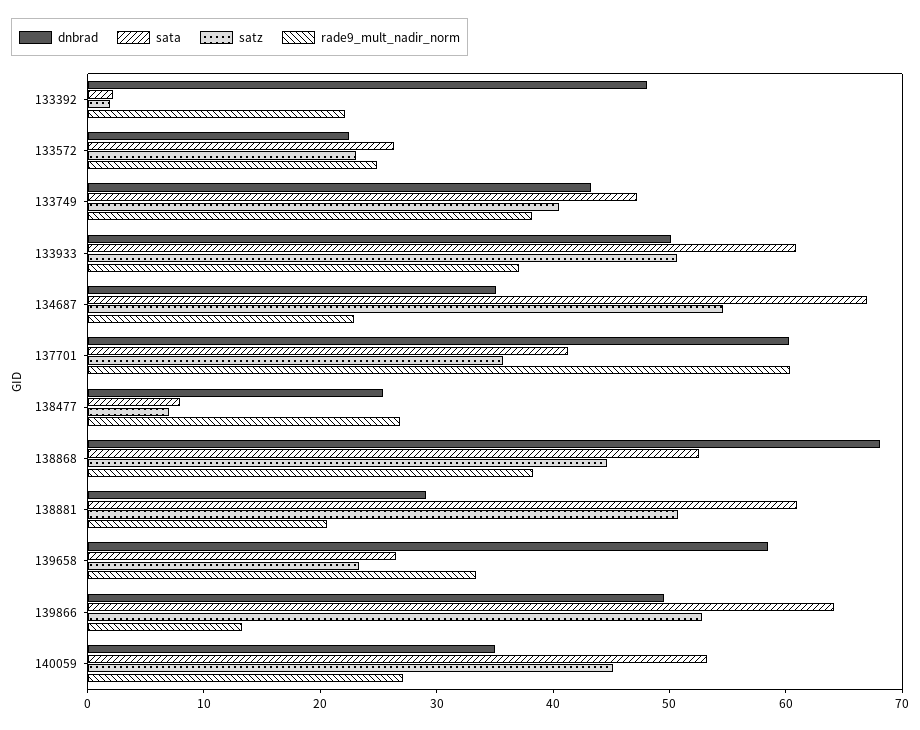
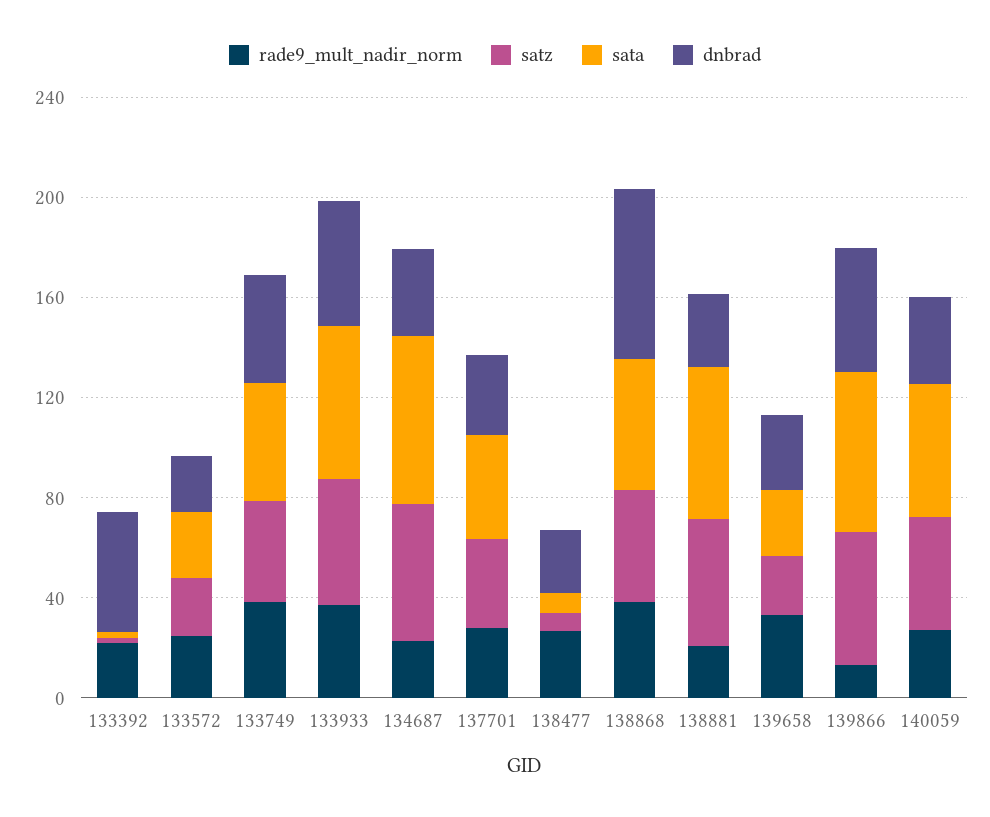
dnbrad, 137701: 60 -> 30
rade9_mult_nadir_norm, 137701: 60 -> 30
dnbrad, 139658: 58 -> 30

